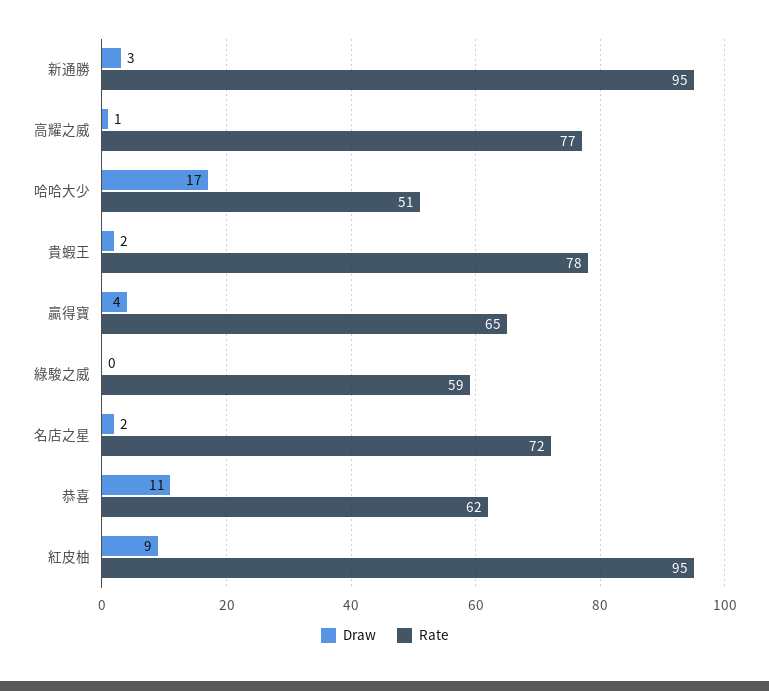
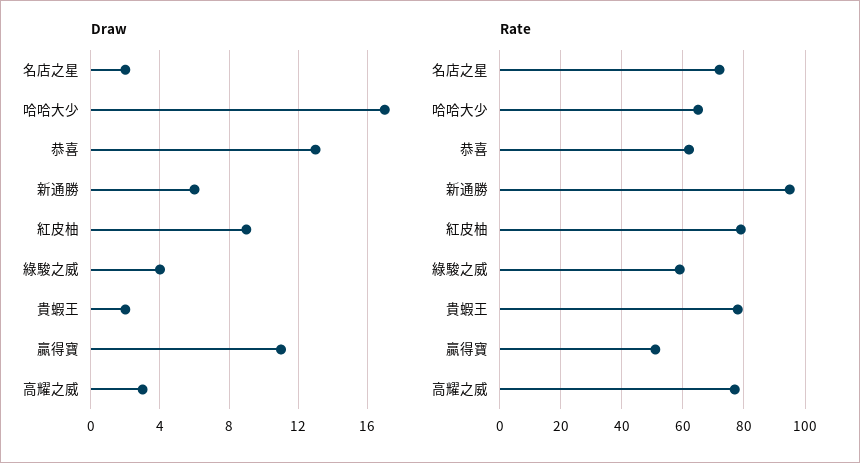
Draw, 新通勝: 3 -> 6
Draw, 高耀之威: 1 -> 3
Rate, 哈哈大少: 51 -> 65
Draw, 贏得寶: 4 -> 11
Rate, 贏得寶: 65 -> 50
Draw, 綠駿之威: 0 -> 4
Draw, 恭喜: 11 -> 13
Rate, 紅皮柚: 95 -> 80

